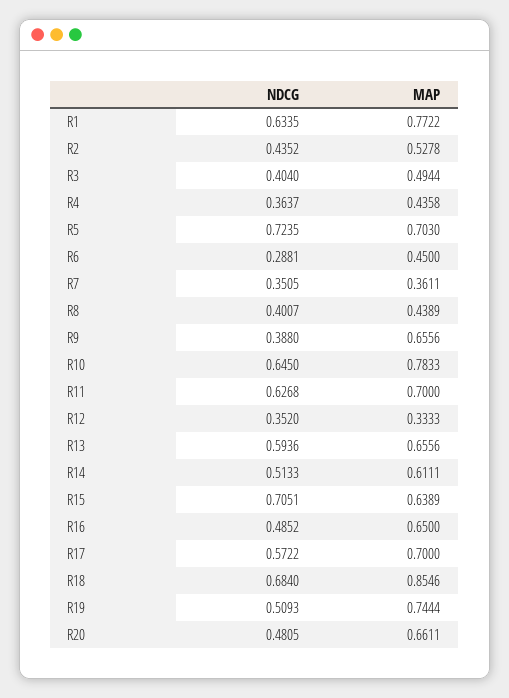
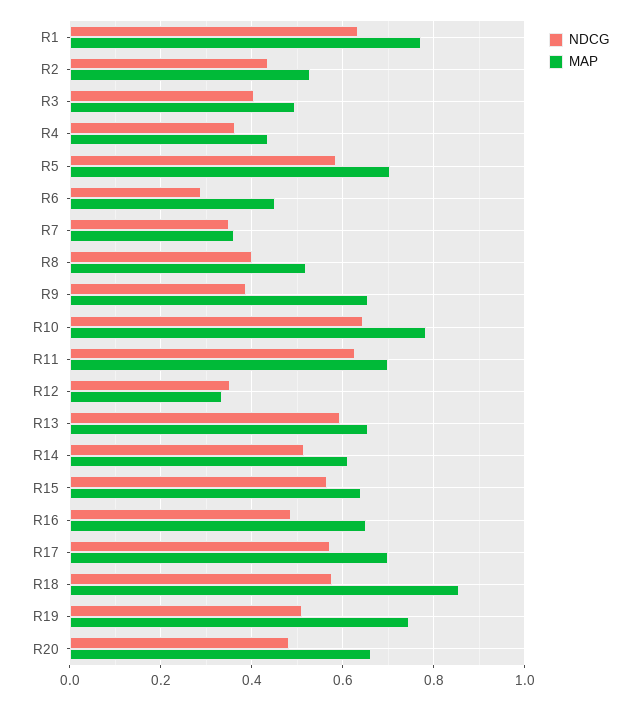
NDCG, R5: 0.7235 -> 0.58
MAP, R8: 0.4389 -> 0.52
NDCG, R15: 0.7051 -> 0.56
NDCG, R18: 0.684 -> 0.58

